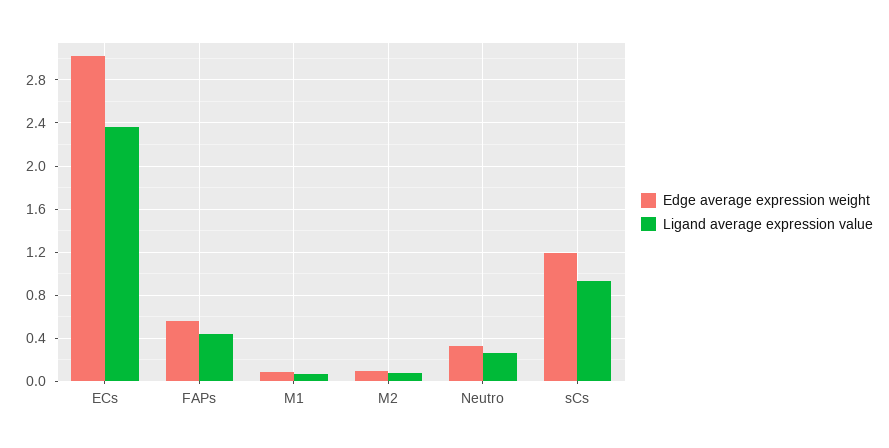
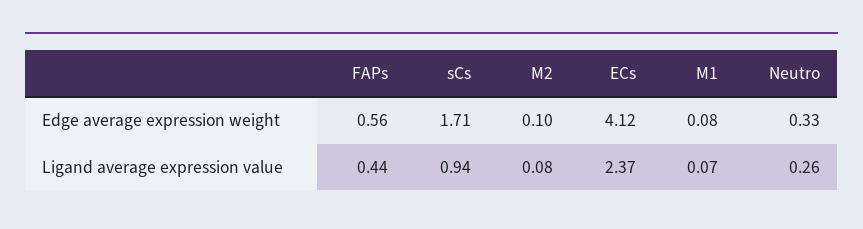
Edge average expression weight, ECs: 3 -> 4.12
Edge average expression weight, sCs: 1.2 -> 1.71

